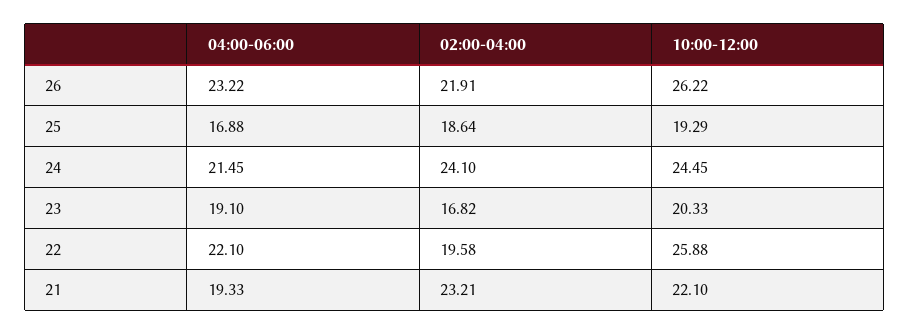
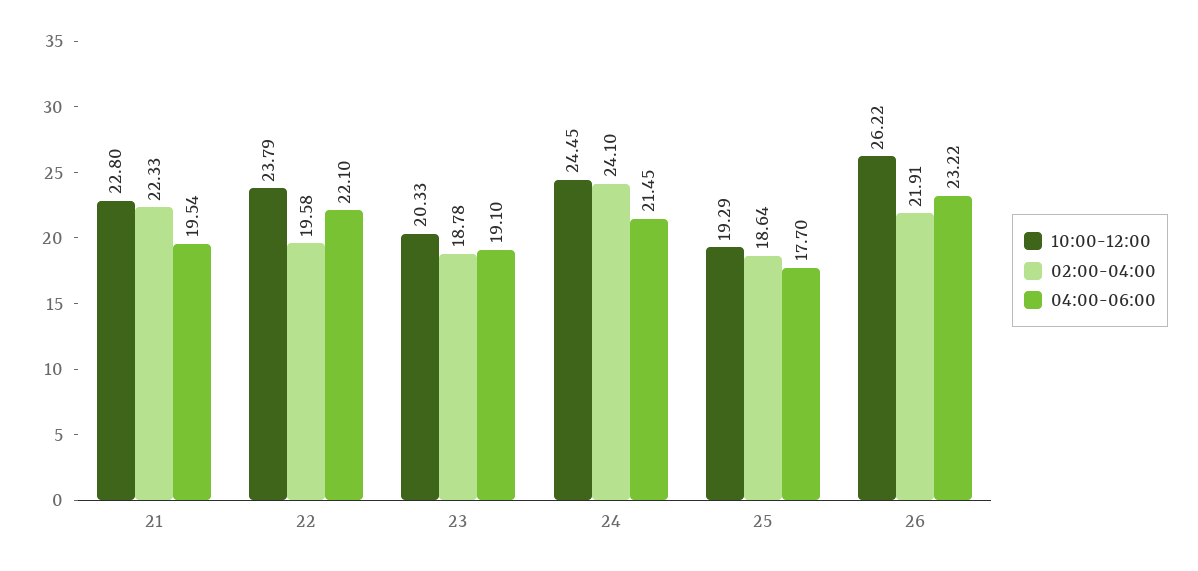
04:00-06:00, 25: 16.88 -> 17.7
02:00-04:00, 23: 16.82 -> 18.78
10:00-12:00, 22: 25.88 -> 23.79
04:00-06:00, 21: 19.33 -> 19.54
02:00-04:00, 21: 23.21 -> 22.33
10:00-12:00, 21: 22.1 -> 22.8

